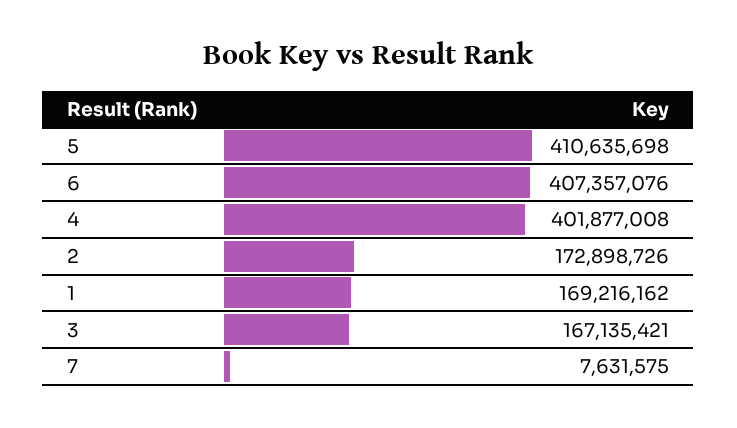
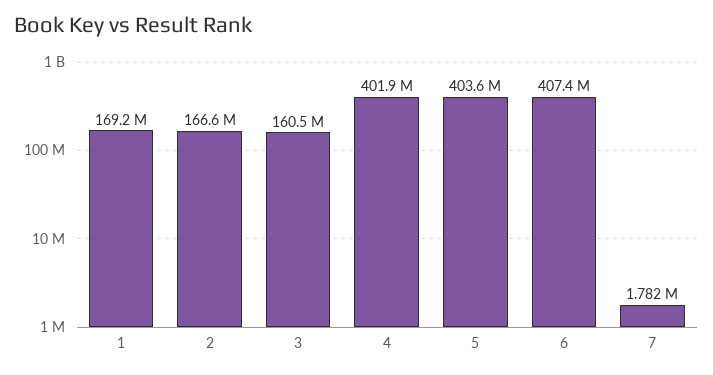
5: 410635698 -> 403600000
2: 172898726 -> 166600000
3: 167135421 -> 160500000
7: 7631575 -> 1782000

